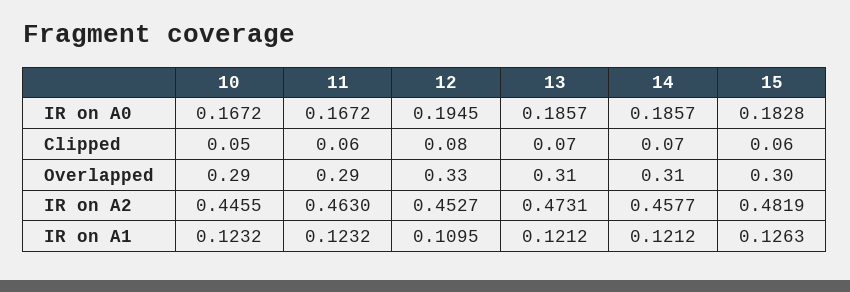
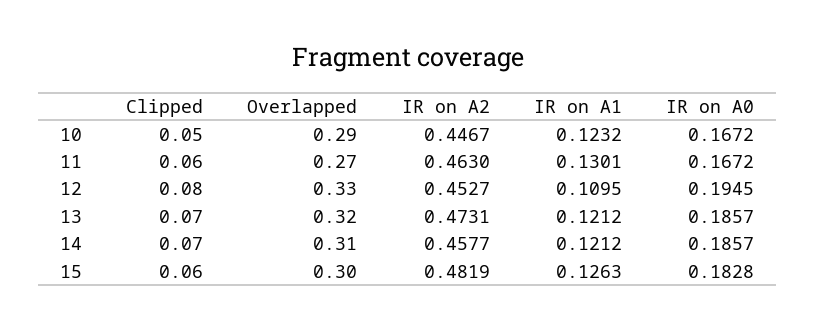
11, Overlapped: 0.29 -> 0.27
13, Overlapped: 0.31 -> 0.32
10, IR on A2: 0.4455 -> 0.4467
11, IR on A1: 0.1232 -> 0.1301

